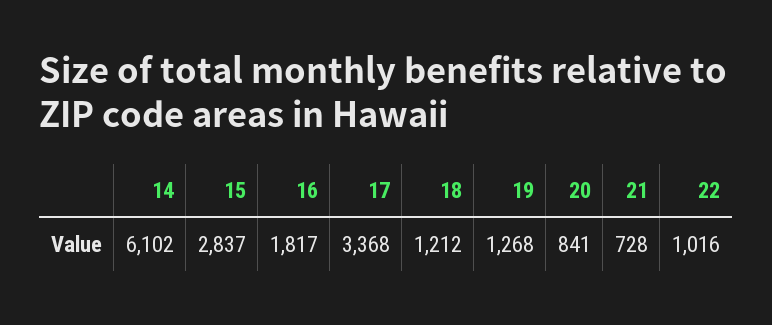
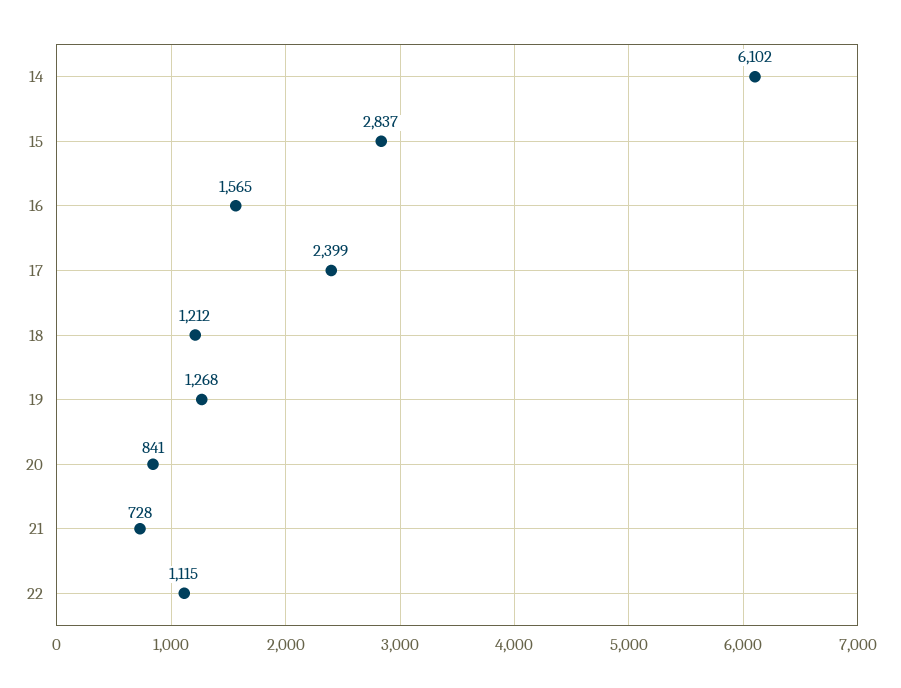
16: 1817 -> 1565
17: 3368 -> 2399
22: 1016 -> 1115

